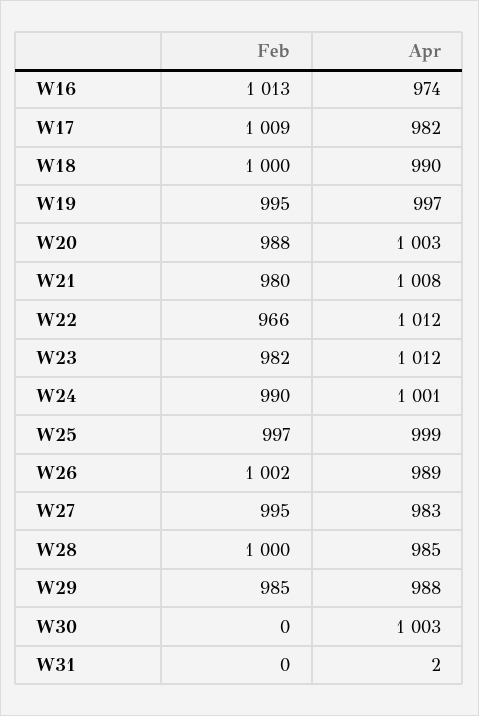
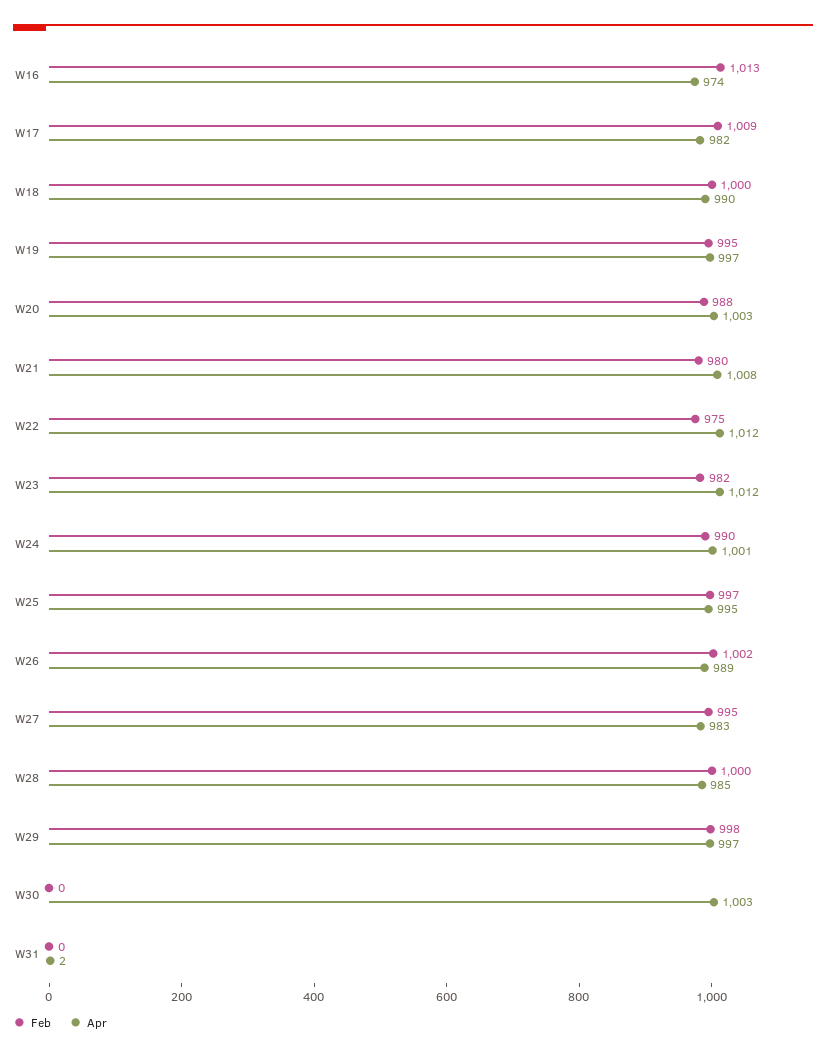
Feb, W22: 966 -> 975
Apr, W25: 999 -> 995
Feb, W29: 985 -> 998
Apr, W29: 988 -> 997

